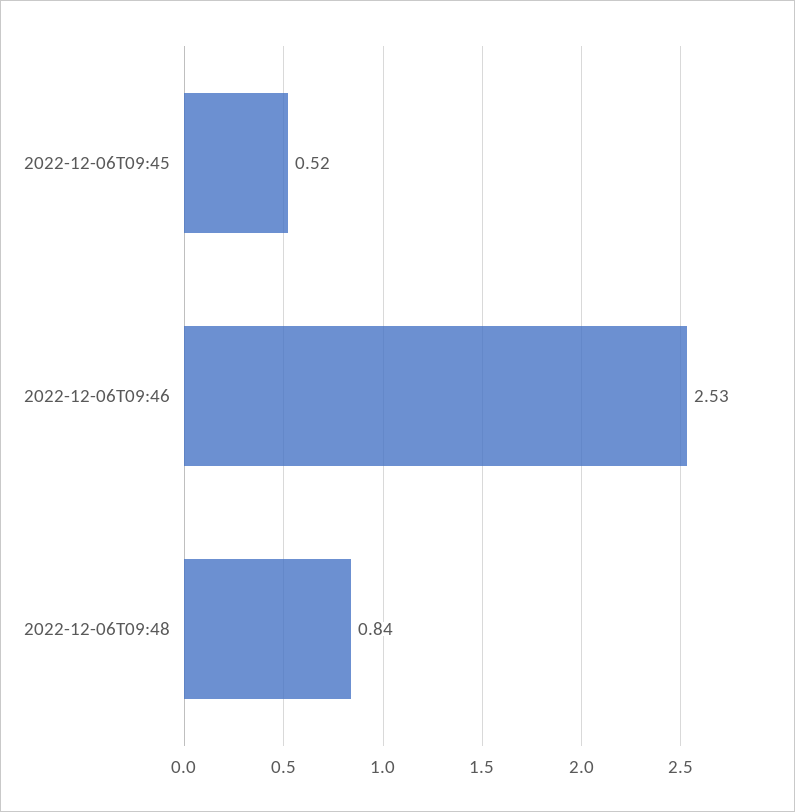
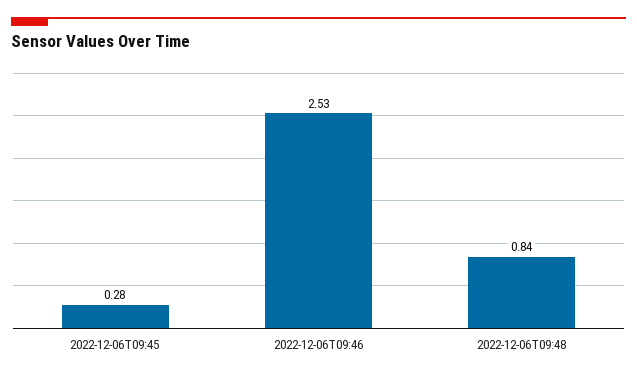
2022-12-06T09:45: 0.52 -> 0.28

